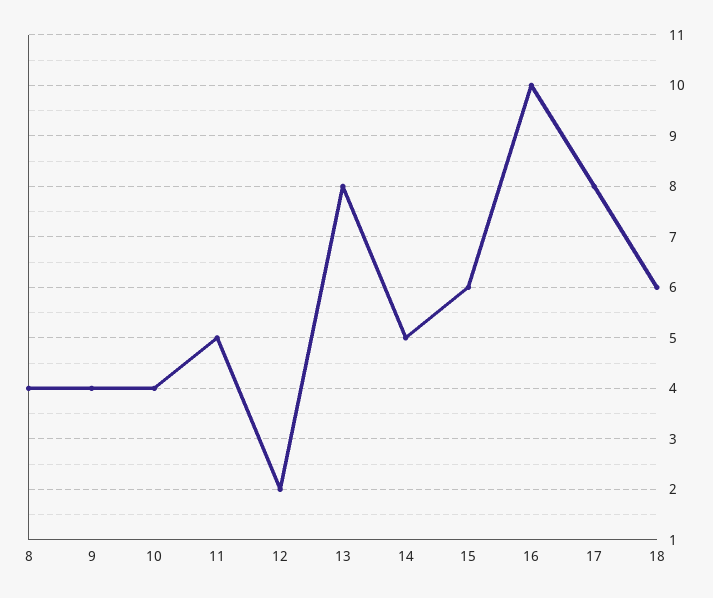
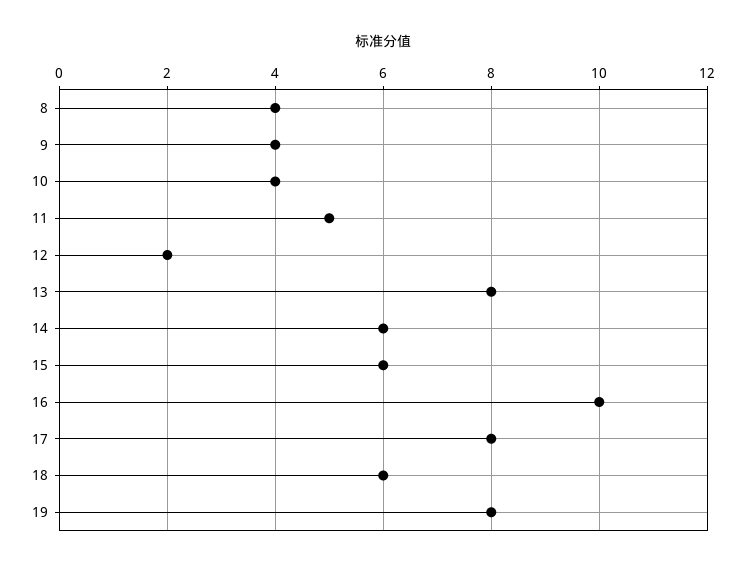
14: 5 -> 6
19: none -> 8

